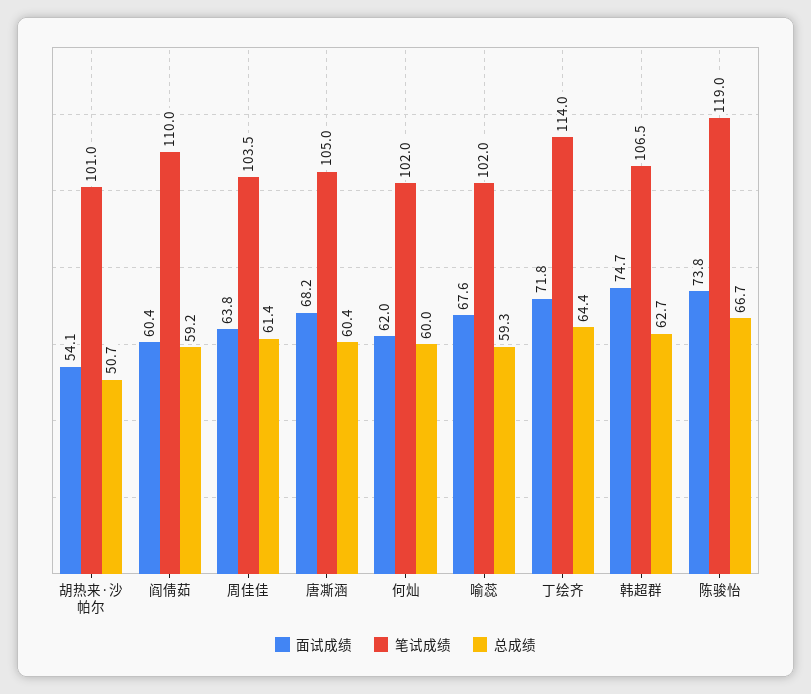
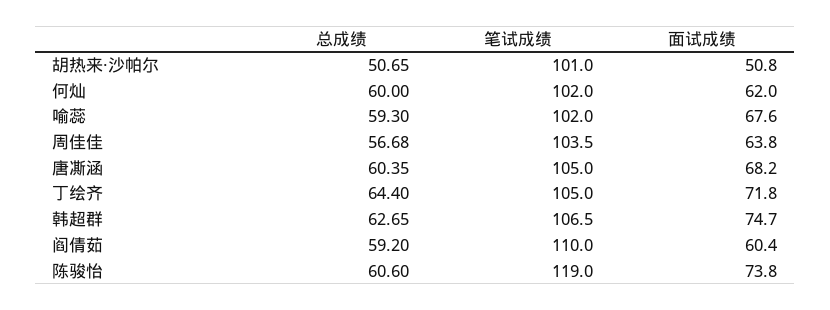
面试成绩, 胡热来·沙帕尔: 54.1 -> 50.8
总成绩, 周佳佳: 61.4 -> 56.68
笔试成绩, 丁绘齐: 114 -> 105
总成绩, 陈骏怡: 66.7 -> 60.6

